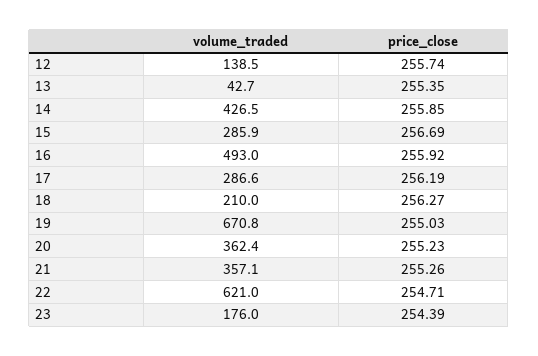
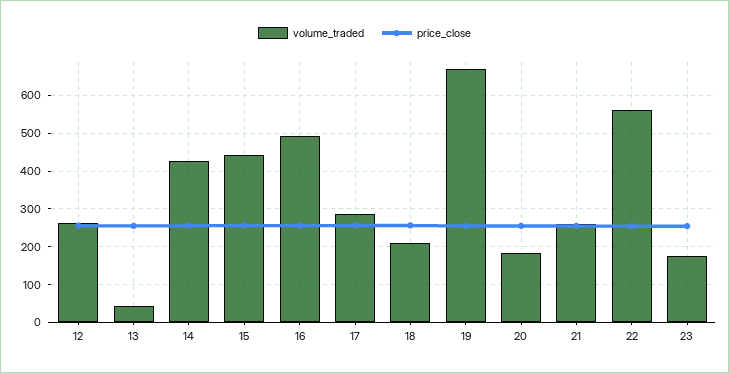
volume_traded, 12: 138.5 -> 260
volume_traded, 15: 285.9 -> 440
volume_traded, 20: 362.4 -> 180
volume_traded, 21: 357.1 -> 260
volume_traded, 22: 621 -> 560

